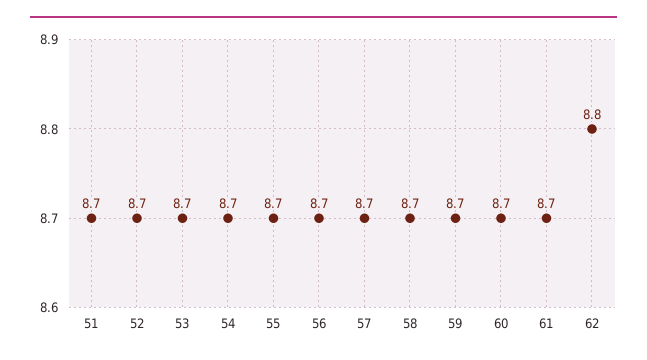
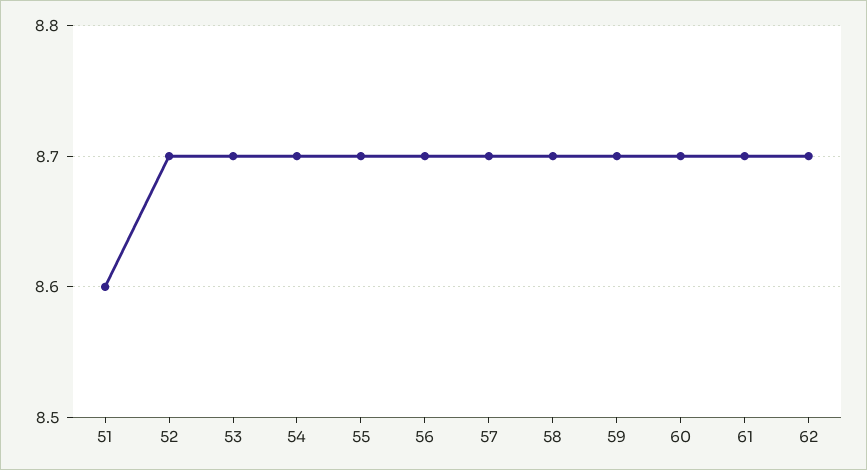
51: 8.7 -> 8.6
62: 8.8 -> 8.7

